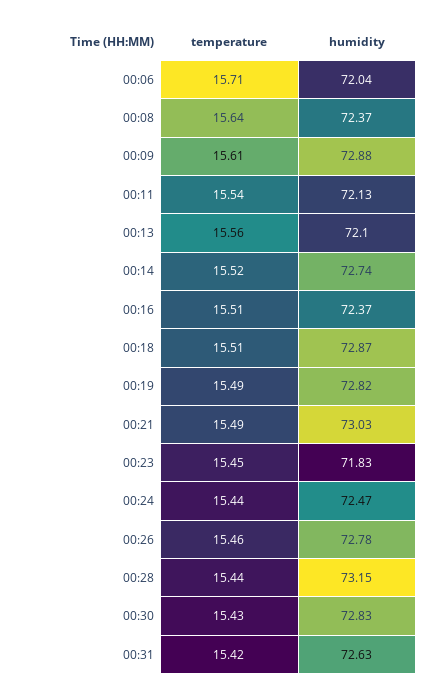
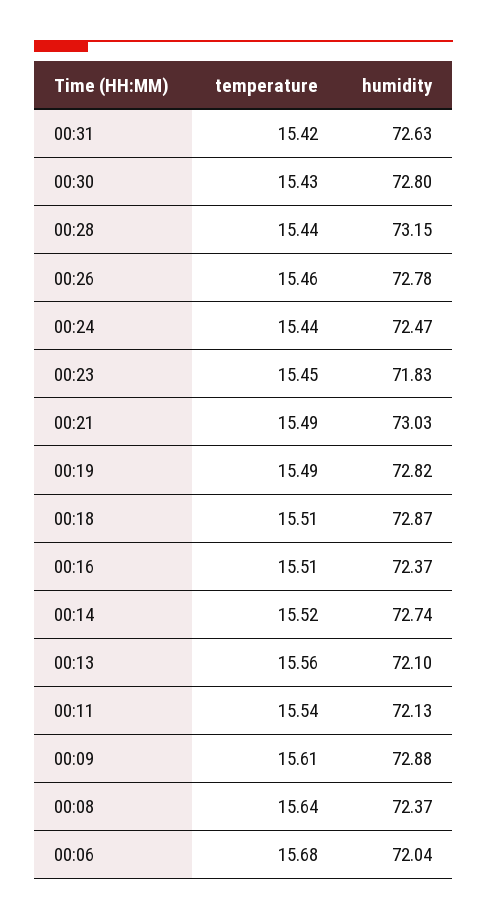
temperature, 00:06: 15.71 -> 15.68
humidity, 00:30: 72.83 -> 72.8

